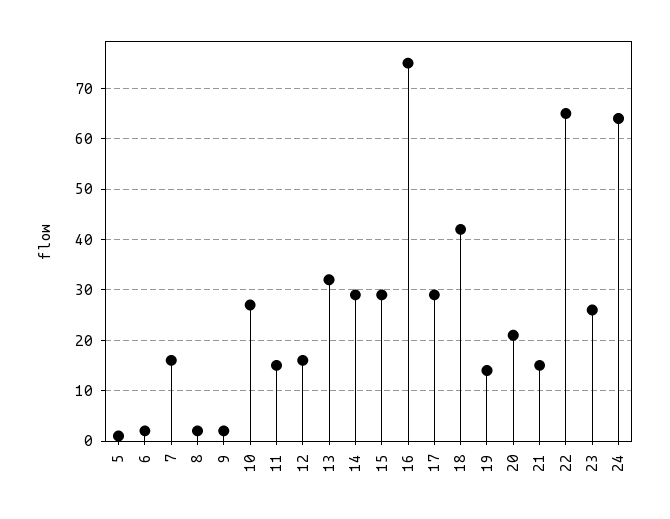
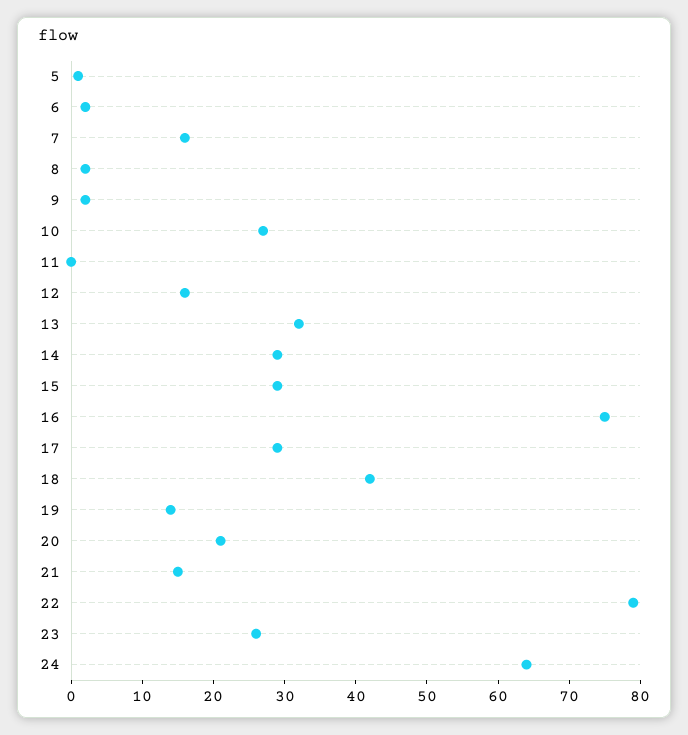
11: 15 -> 0
22: 65 -> 80

